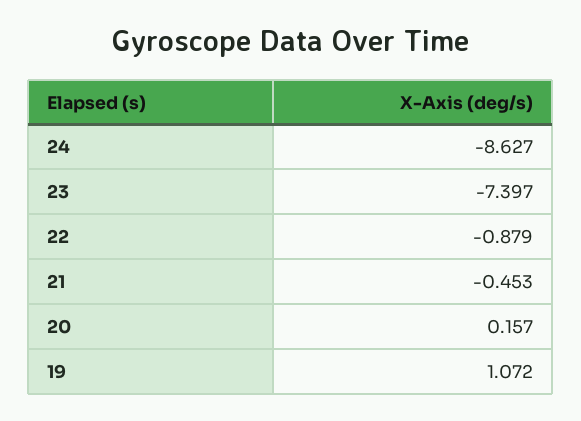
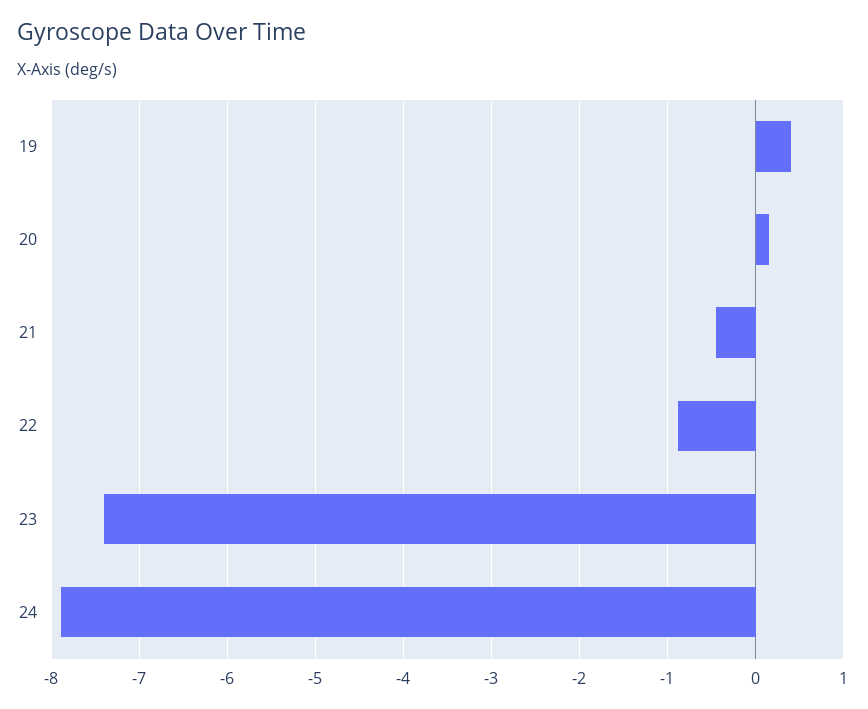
24: -8.627 -> -7.9
19: 1.072 -> 0.4

